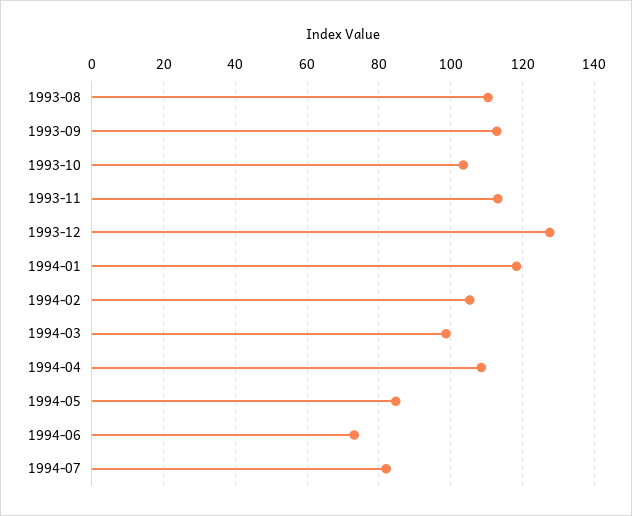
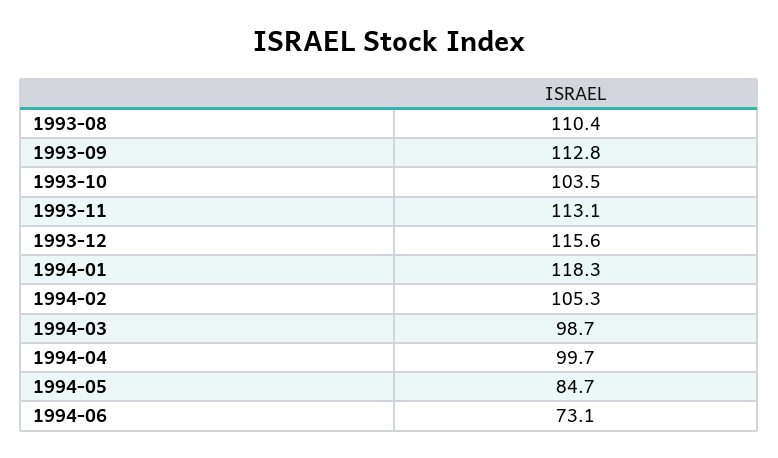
1993-12: 128 -> 115.6
1994-04: 108 -> 99.7
1994-07: 82 -> none

